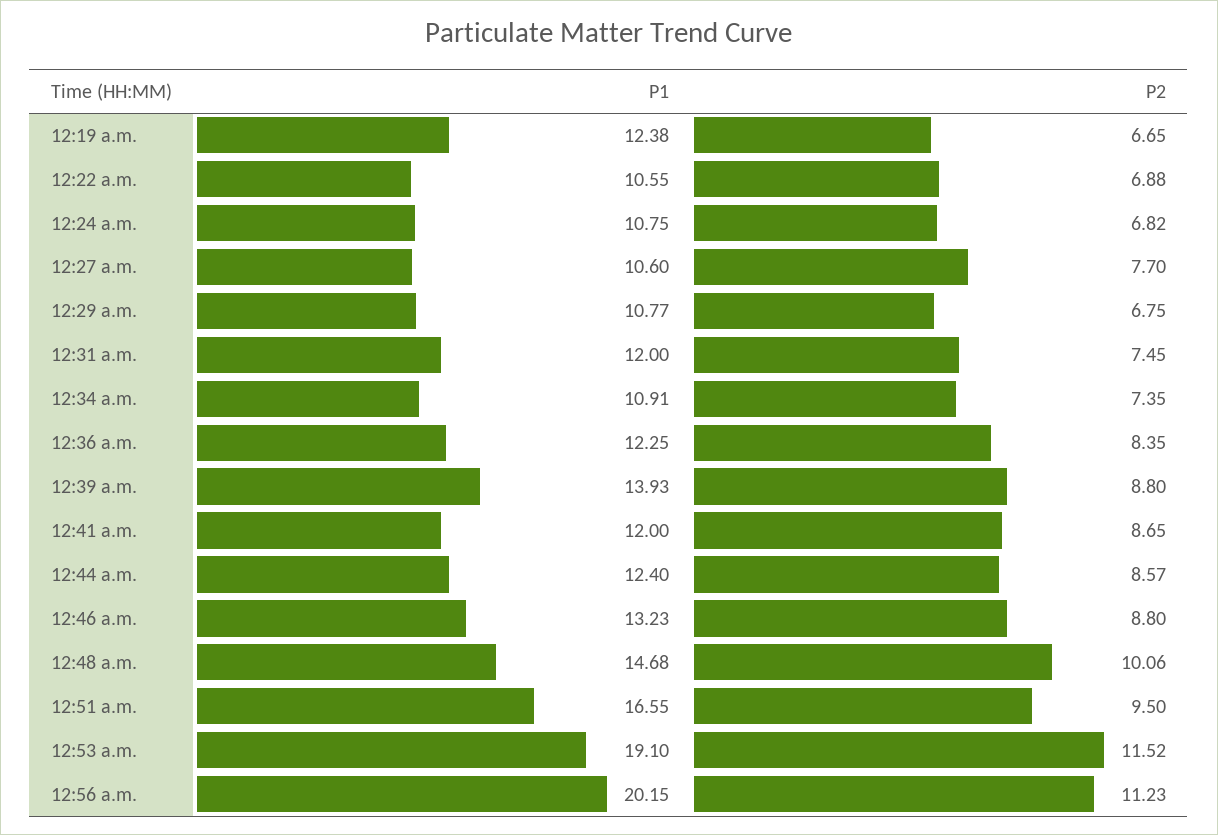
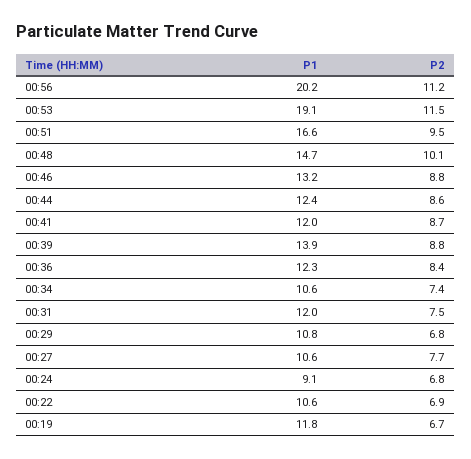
P1, 12:19 a.m.: 12.38 -> 11.8
P1, 12:24 a.m.: 10.75 -> 9.1
P1, 12:34 a.m.: 10.91 -> 10.6

